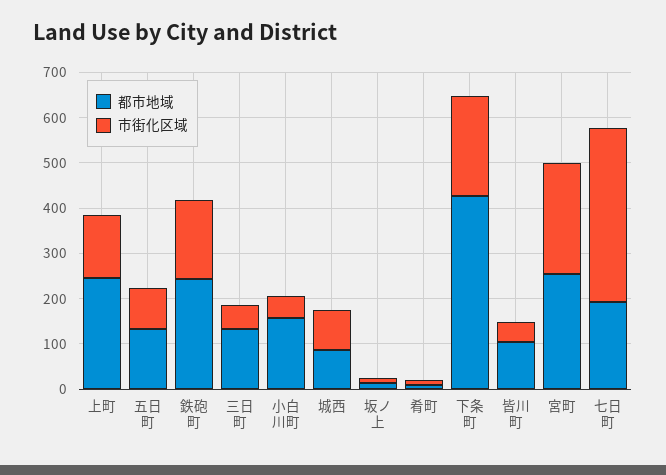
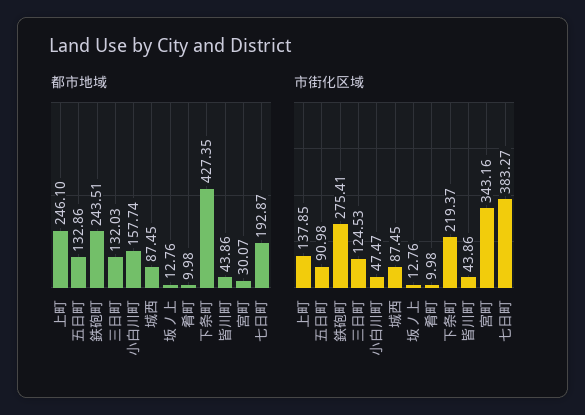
市街化区域, 鉄砲町: 180 -> 275.41
市街化区域, 三日町: 60 -> 124.53
都市地域, 皆川町: 100 -> 43.86
都市地域, 宮町: 260 -> 30.07
市街化区域, 宮町: 240 -> 343.16

